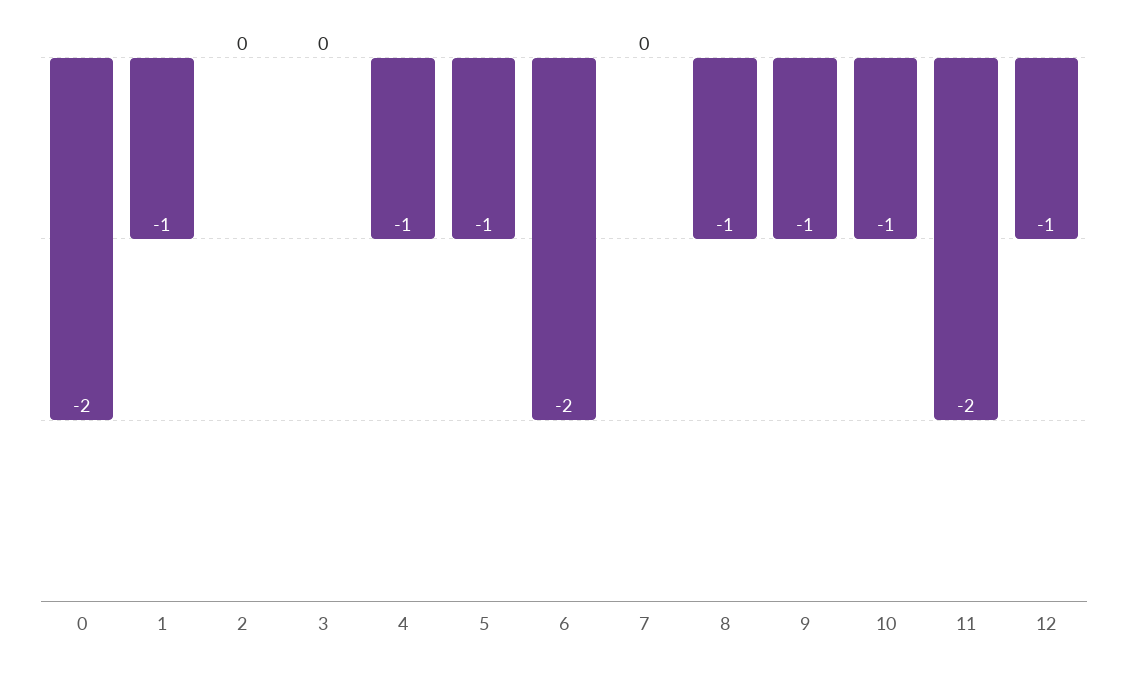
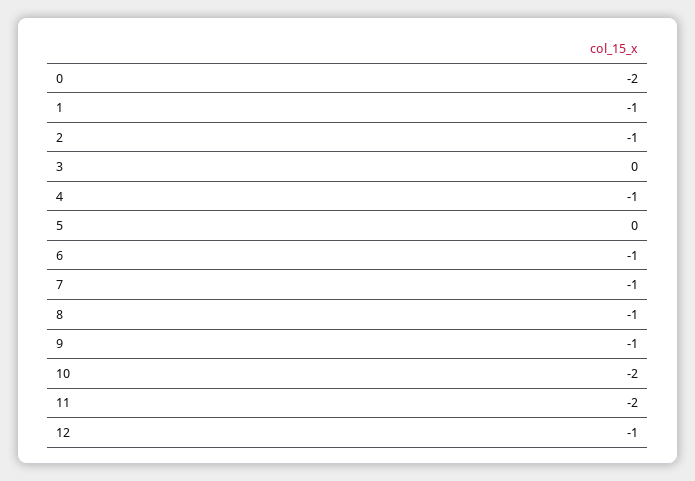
2: 0 -> -1
5: -1 -> 0
6: -2 -> -1
7: 0 -> -1
10: -1 -> -2

